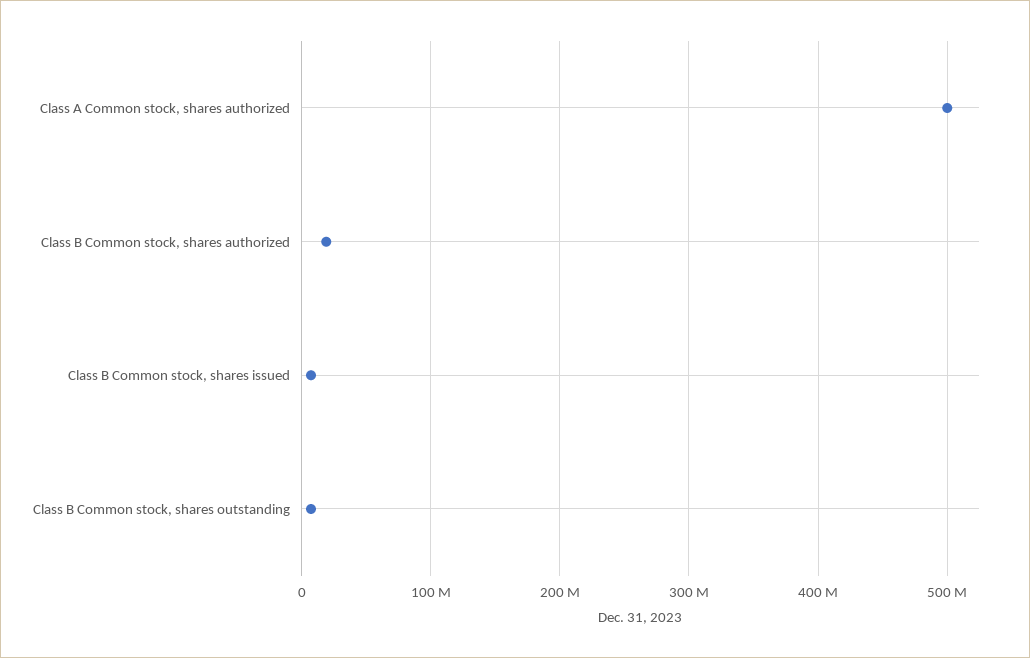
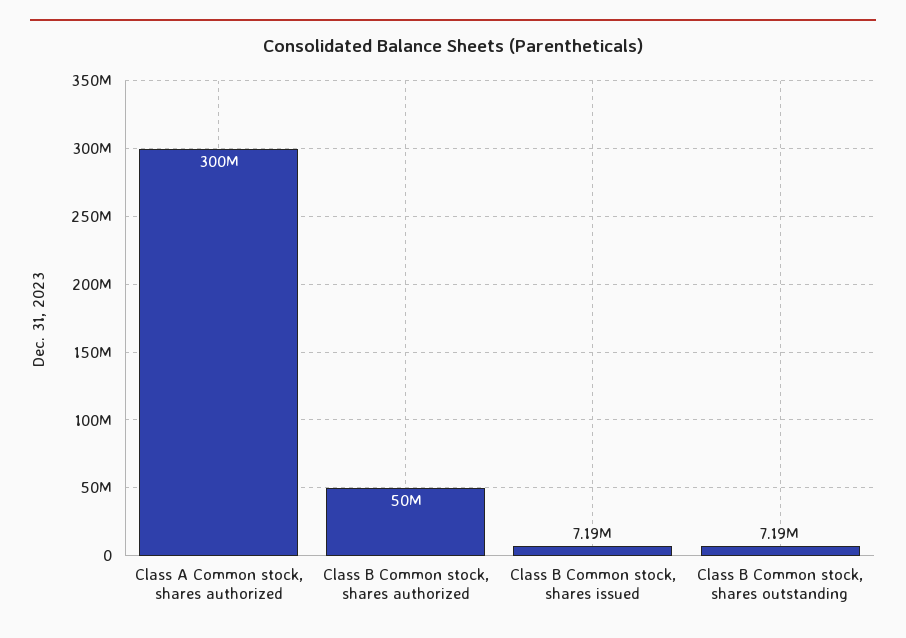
Class A Common stock, shares authorized: 500000000 -> 300000000
Class B Common stock, shares authorized: 20000000 -> 50000000

